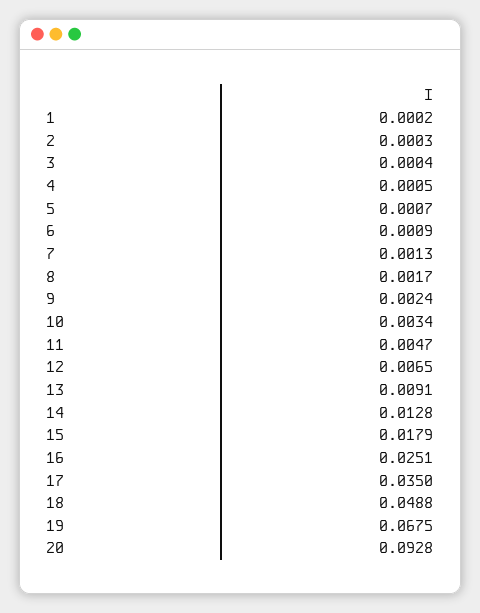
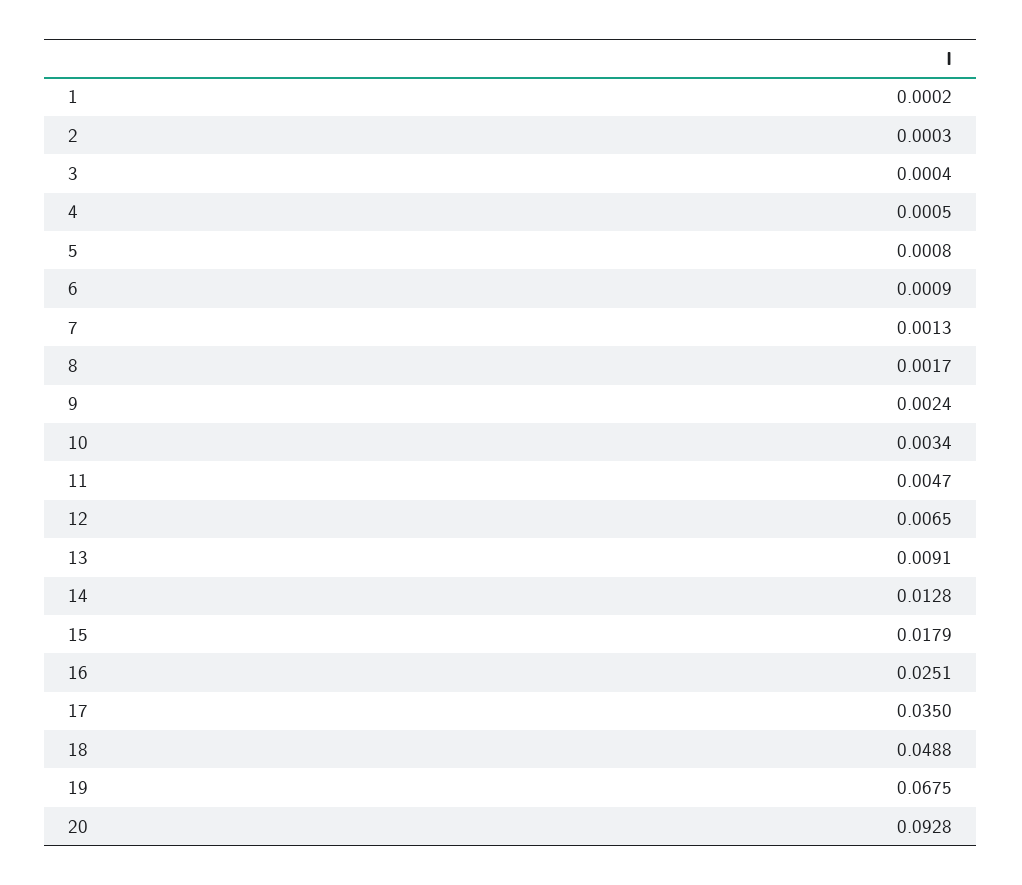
5: 0.0007 -> 0.0008

